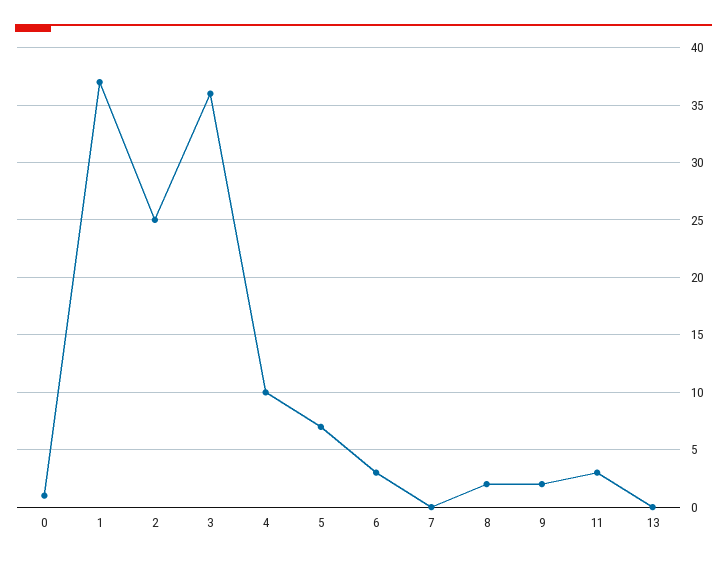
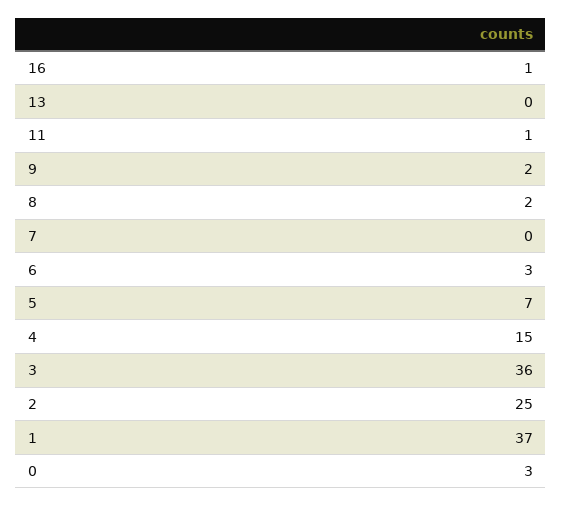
0: 1 -> 3
4: 10 -> 15
11: 3 -> 1
16: none -> 1

